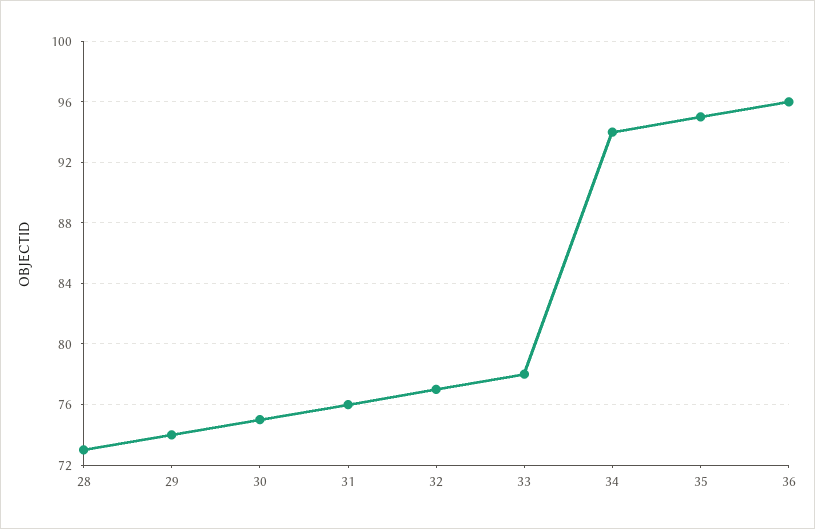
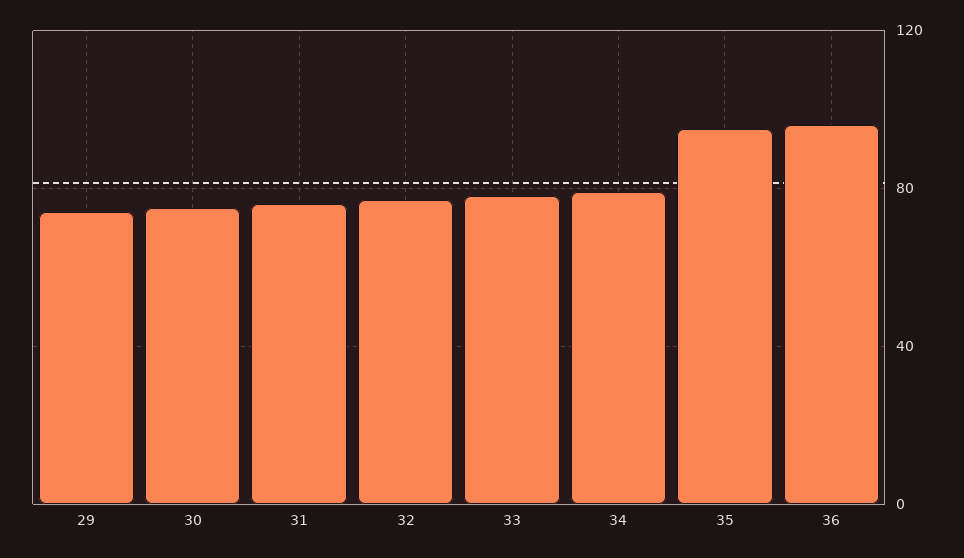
28: 73 -> none
34: 94 -> 80

